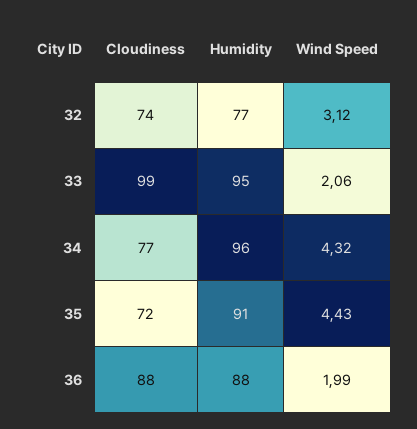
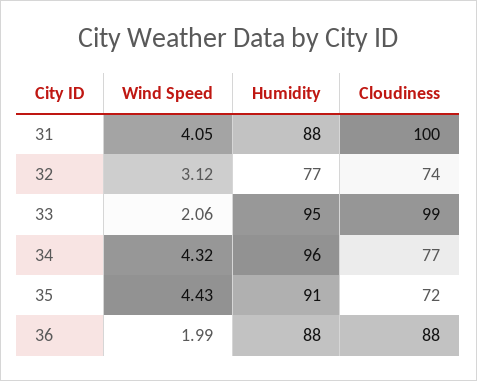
Wind Speed, 31: none -> 4.05
Humidity, 31: none -> 88
Cloudiness, 31: none -> 100

